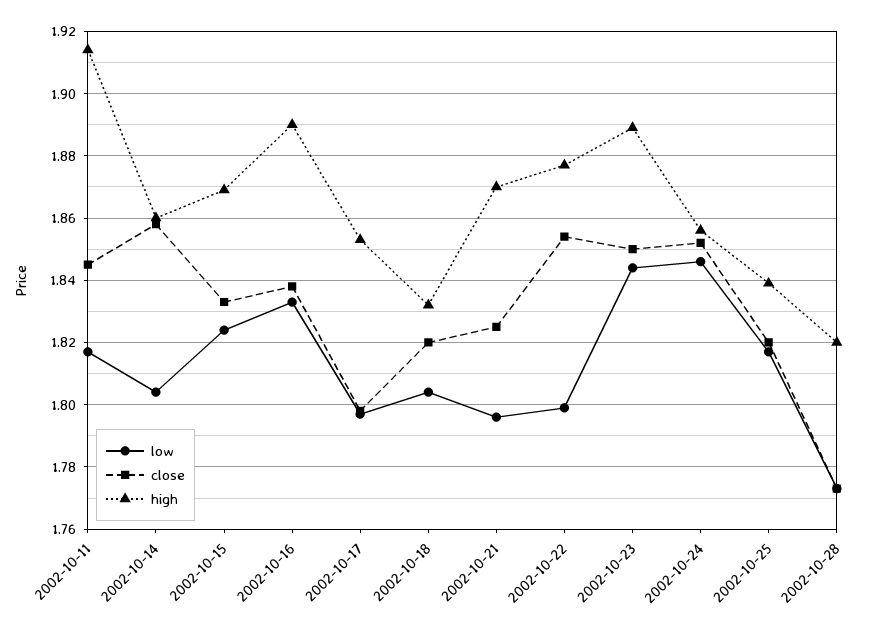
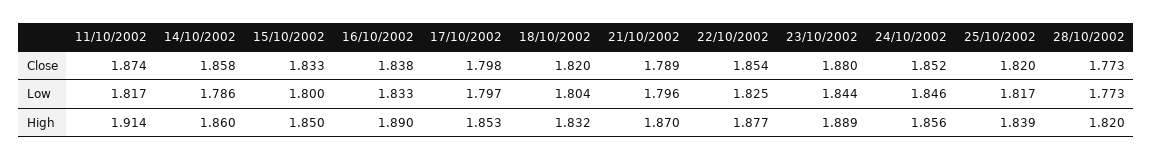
close, 2002-10-11: 1.845 -> 1.874
low, 2002-10-14: 1.805 -> 1.786
low, 2002-10-15: 1.825 -> 1.8
high, 2002-10-15: 1.87 -> 1.85
close, 2002-10-21: 1.825 -> 1.789
low, 2002-10-22: 1.8 -> 1.825
close, 2002-10-23: 1.85 -> 1.88

